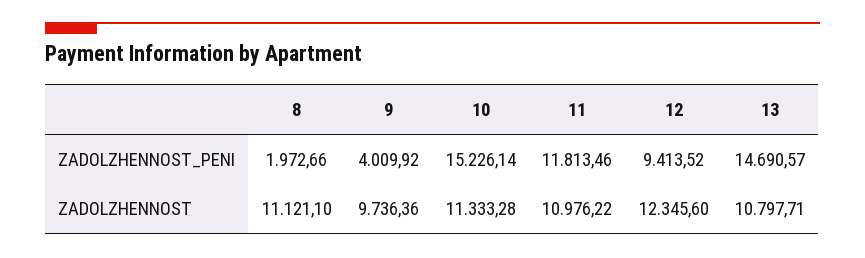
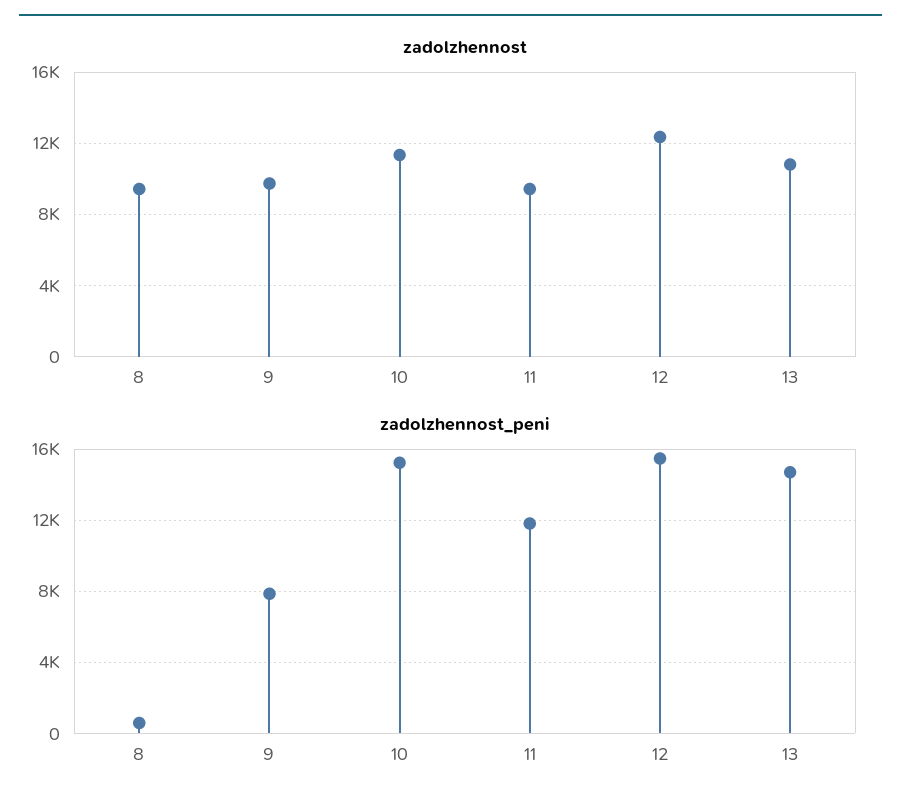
ZADOLZHENNOST_PENI, 8: 1972.66 -> 500
ZADOLZHENNOST_PENI, 9: 4009.92 -> 8000
ZADOLZHENNOST_PENI, 12: 9413.52 -> 15500
ZADOLZHENNOST, 8: 11121.1 -> 9500
ZADOLZHENNOST, 11: 10976.22 -> 9500

